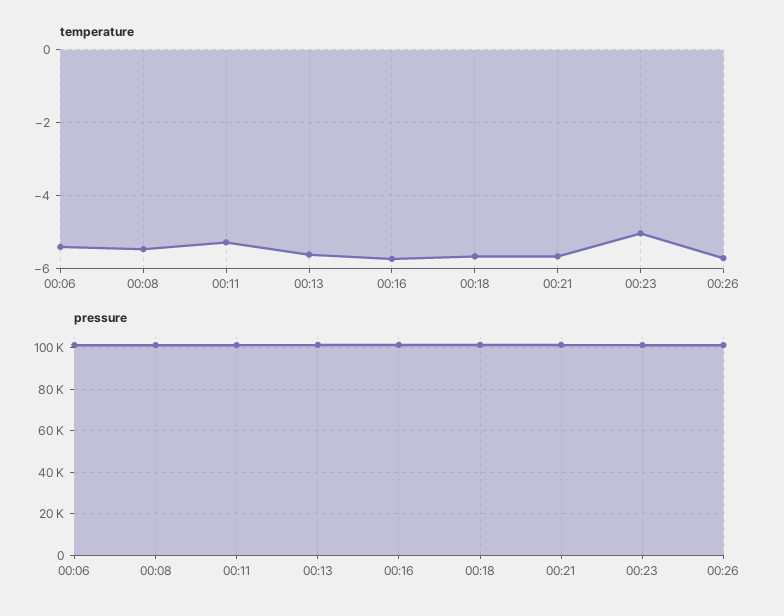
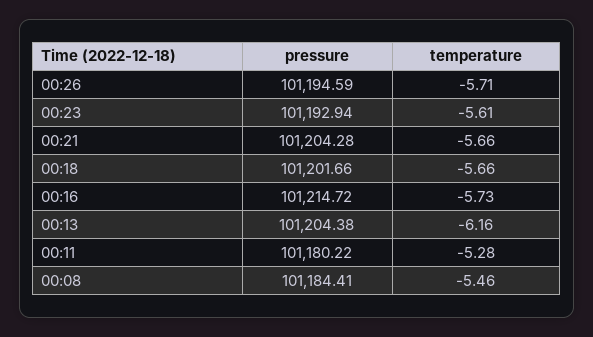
temperature, 00:06: -5.4 -> none
temperature, 00:13: -5.6 -> -6.16
temperature, 00:23: -5 -> -5.61
pressure, 00:06: 100000 -> none

